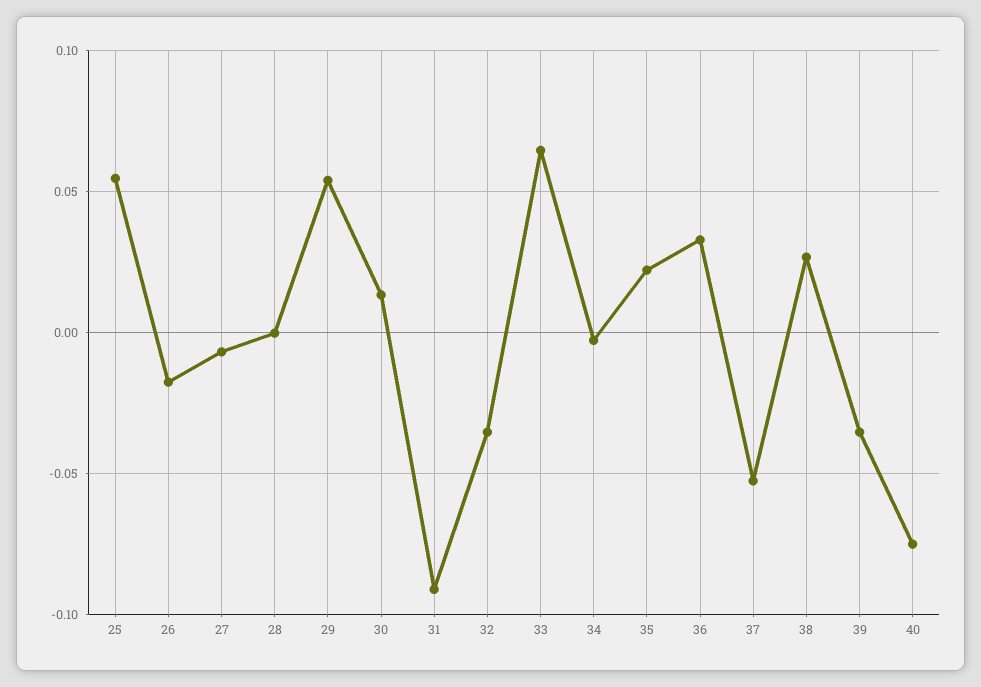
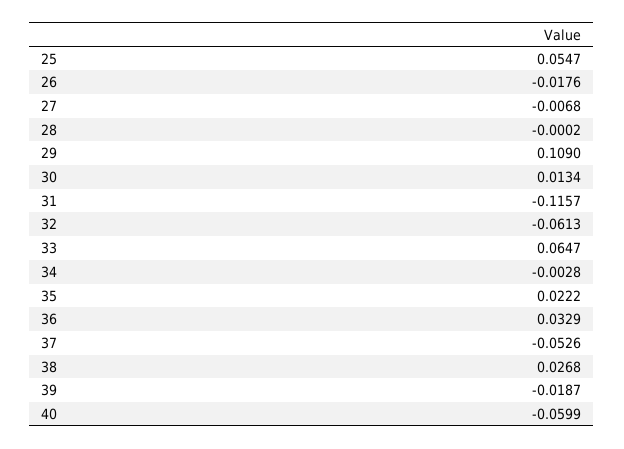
29: 0.055 -> 0.109
31: -0.09 -> -0.1157
32: -0.035 -> -0.0613
39: -0.035 -> -0.0187
40: -0.075 -> -0.0599

